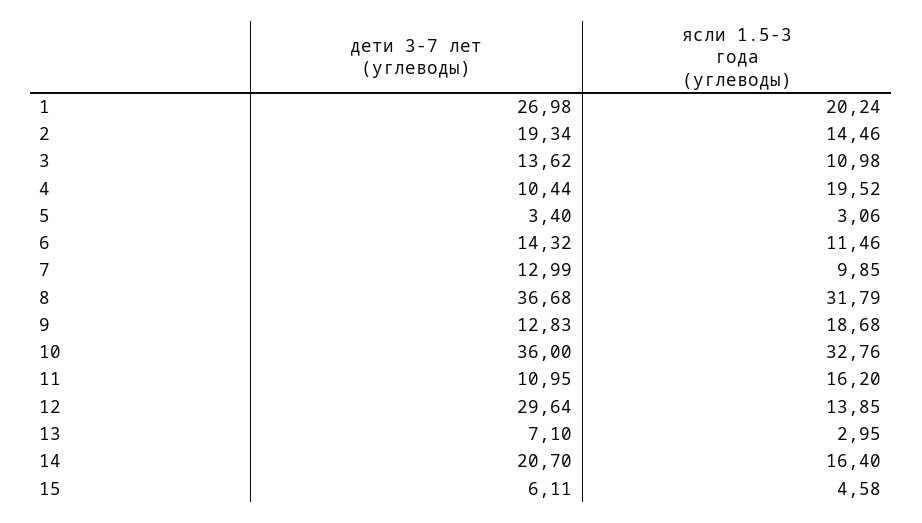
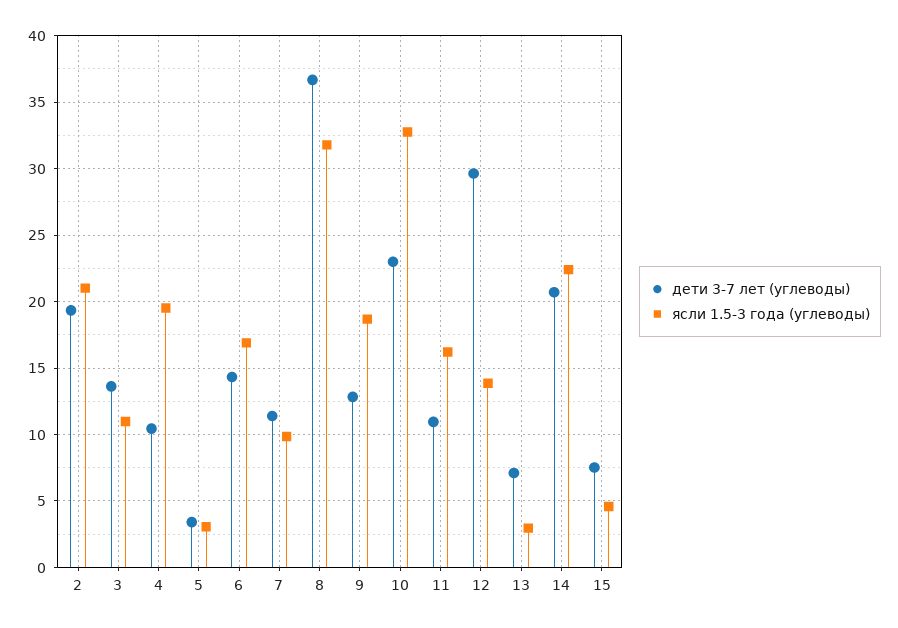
дети 3-7 лет (углеводы), 1: 26.98 -> none
ясли 1.5-3 года (углеводы), 1: 20.24 -> none
ясли 1.5-3 года (углеводы), 2: 14.46 -> 21
ясли 1.5-3 года (углеводы), 6: 11.46 -> 17
дети 3-7 лет (углеводы), 7: 12.99 -> 11.5
дети 3-7 лет (углеводы), 10: 36 -> 23
ясли 1.5-3 года (углеводы), 14: 16.4 -> 22.5
дети 3-7 лет (углеводы), 15: 6.11 -> 7.5

